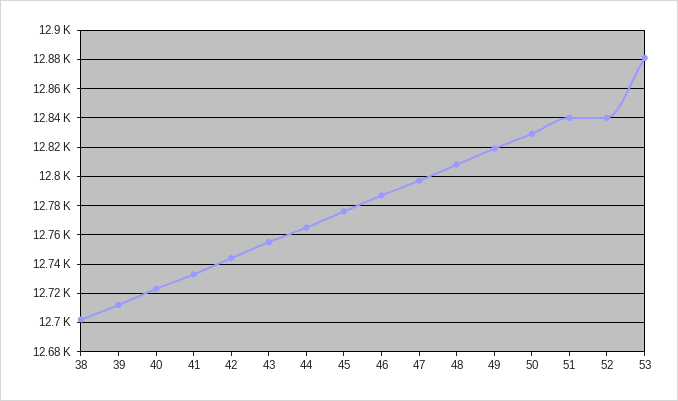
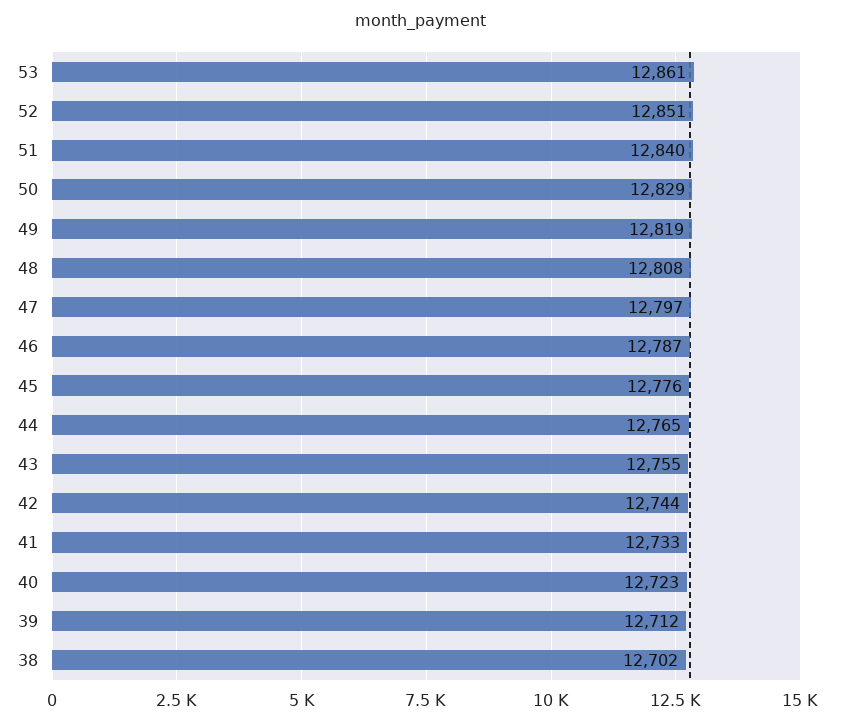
52: 12840 -> 12851
53: 12880 -> 12861

